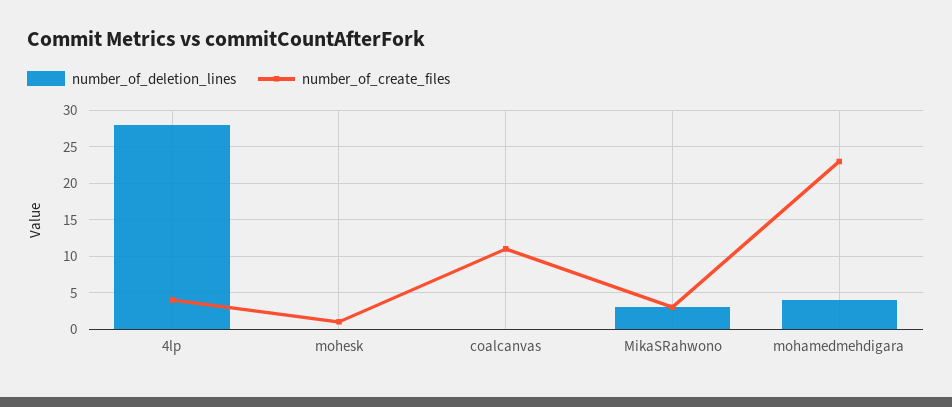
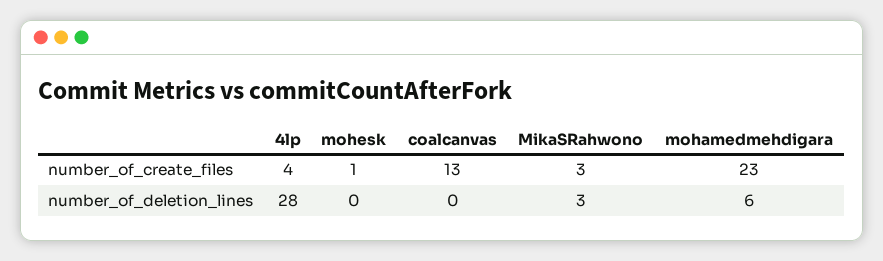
number_of_create_files, coalcanvas: 11 -> 13
number_of_deletion_lines, mohamedmehdigara: 4 -> 6

